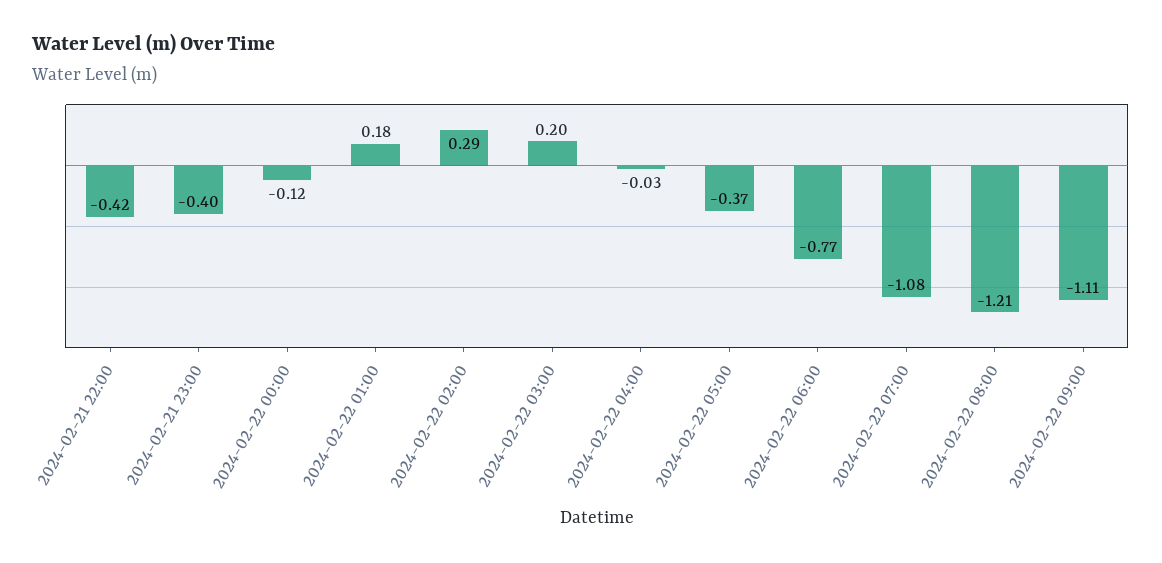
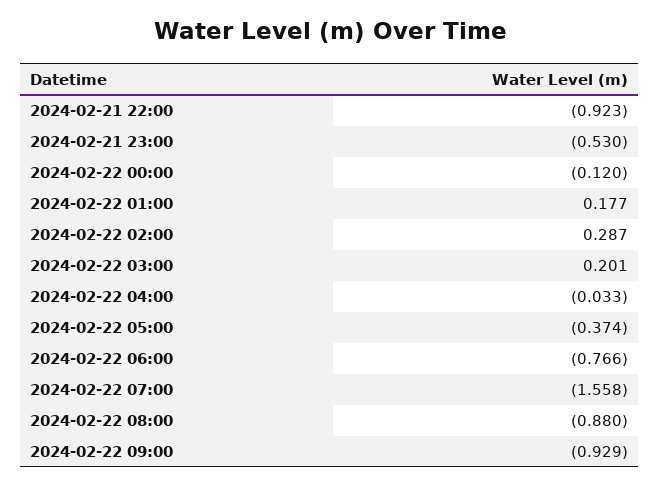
2024-02-21 22:00: -0.42 -> -0.923
2024-02-21 23:00: -0.4 -> -0.53
2024-02-22 07:00: -1.08 -> -1.558
2024-02-22 08:00: -1.21 -> -0.88
2024-02-22 09:00: -1.11 -> -0.929

